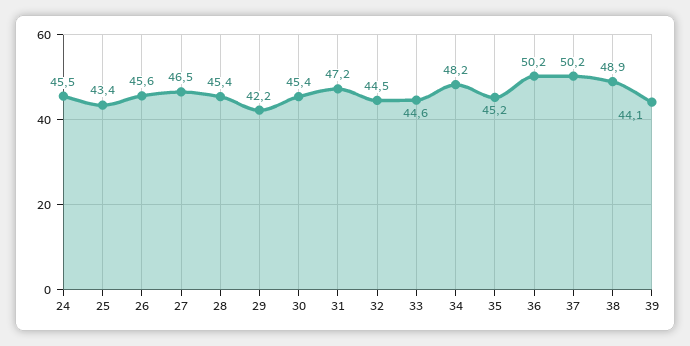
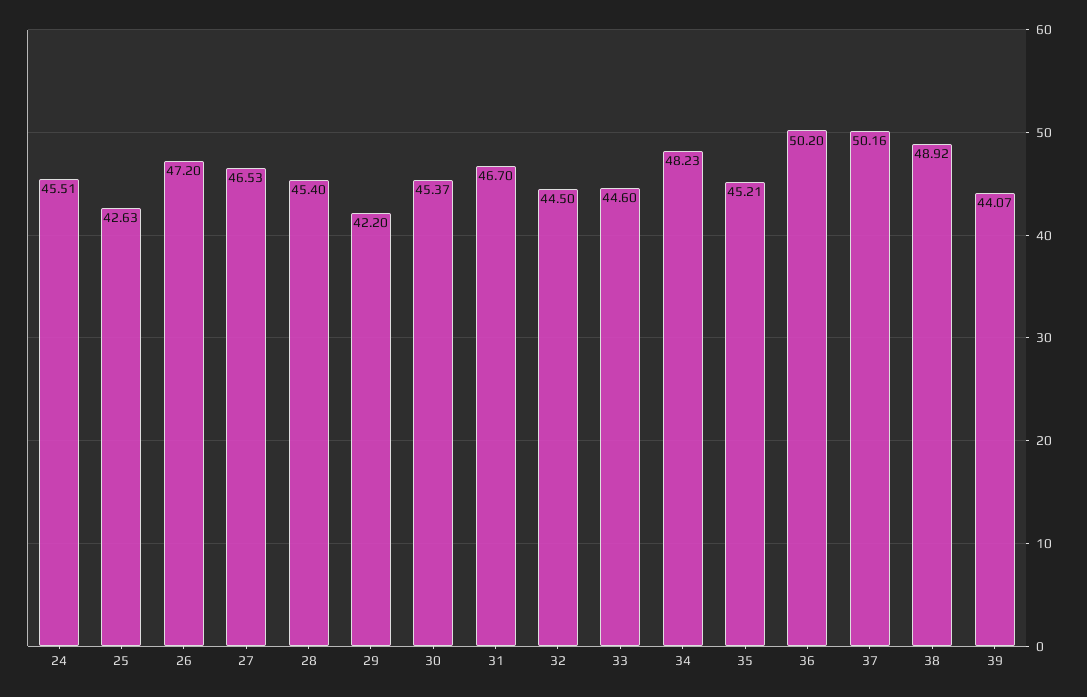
25: 43.4 -> 42.63
26: 45.6 -> 47.2
31: 47.2 -> 46.7

